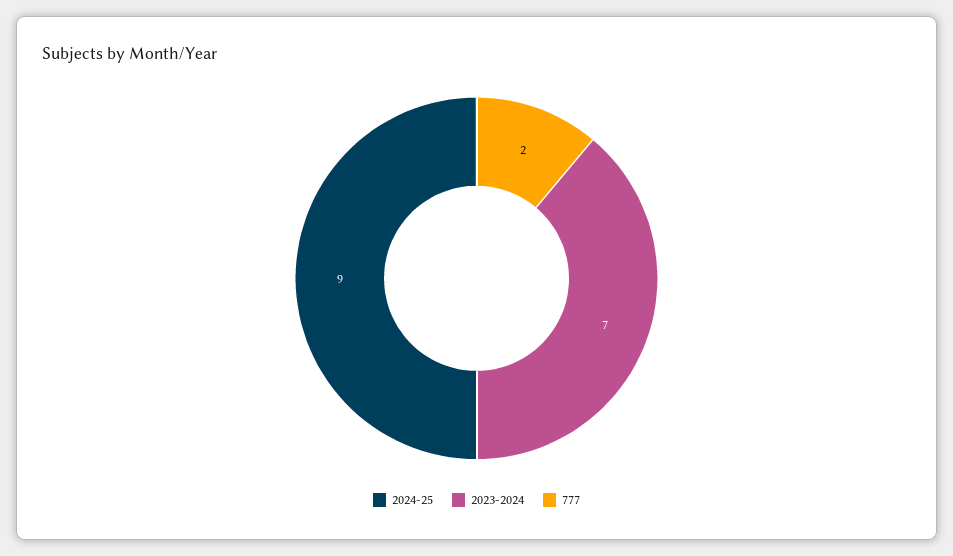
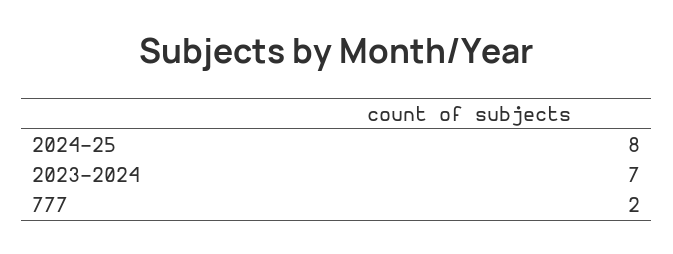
2024-25: 9 -> 8

